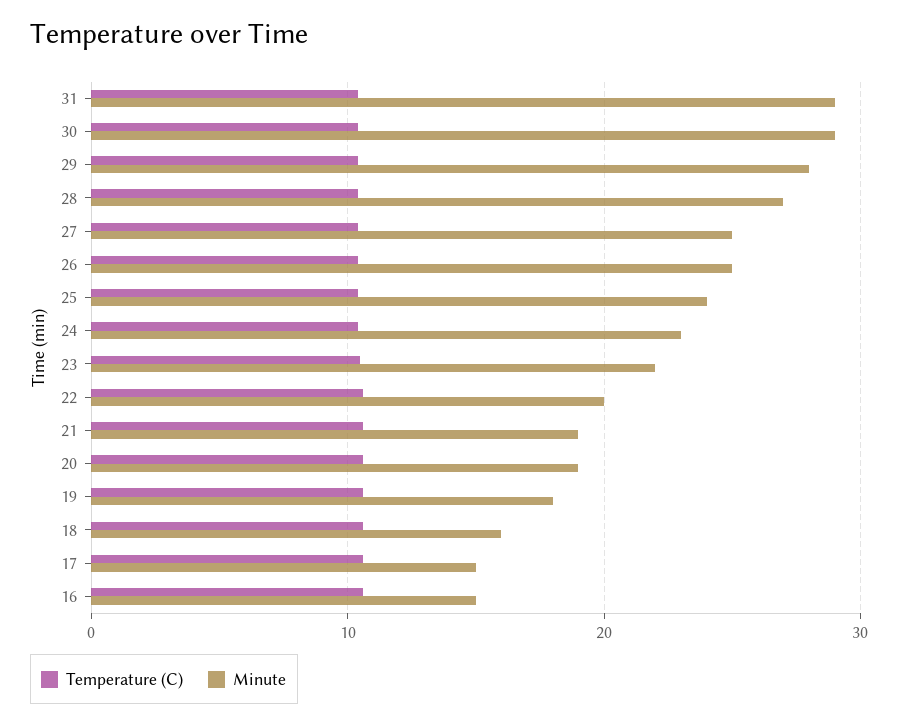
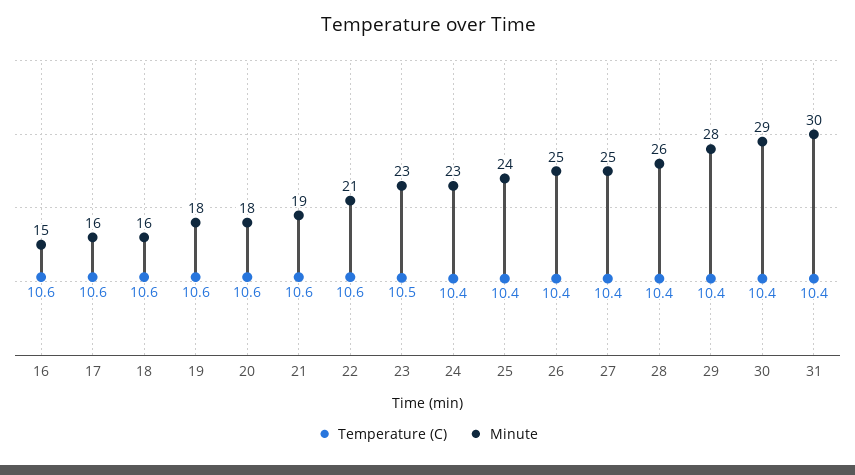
Minute, 31: 29 -> 30
Minute, 28: 27 -> 26
Minute, 23: 22 -> 23
Minute, 22: 20 -> 21
Minute, 20: 19 -> 18
Minute, 17: 15 -> 16

